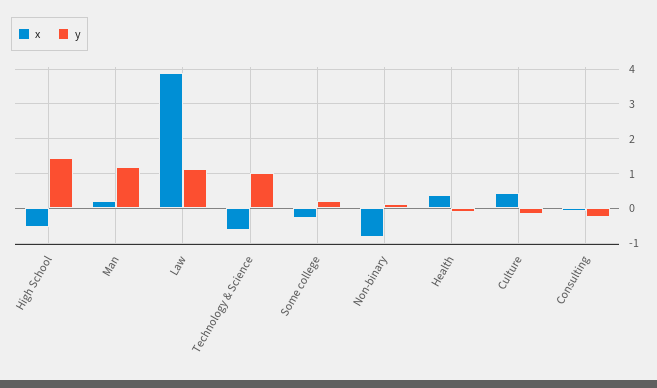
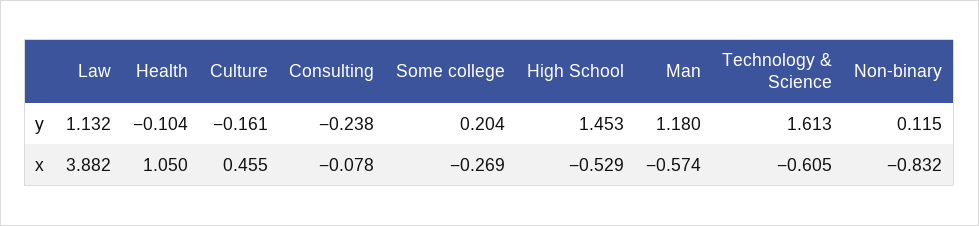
x, Man: 0.2 -> -0.574
y, Technology & Science: 1 -> 1.613
x, Health: 0.4 -> 1.05

